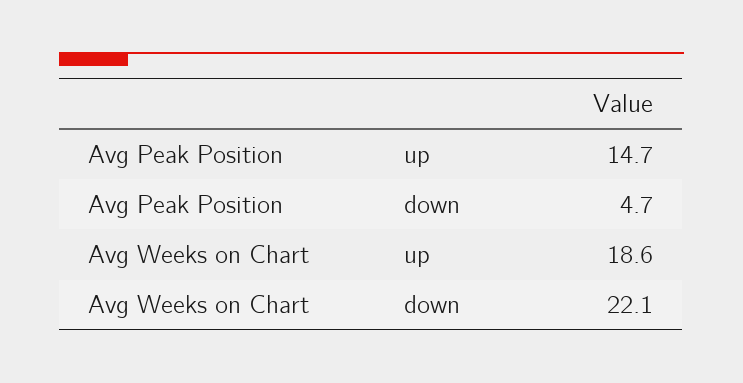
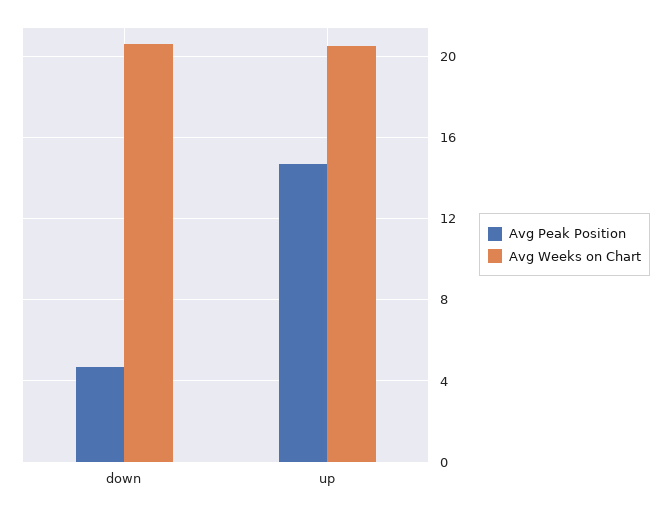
Avg Weeks on Chart, up: 18.6 -> 20.5
Avg Weeks on Chart, down: 22.1 -> 20.5

